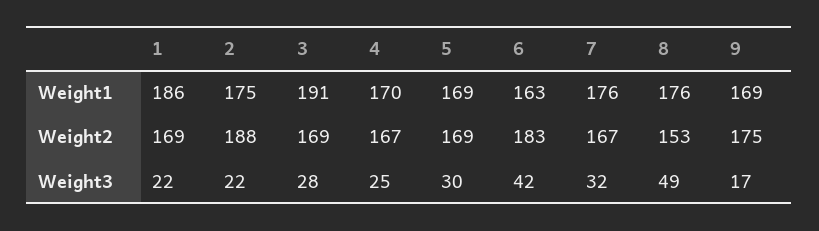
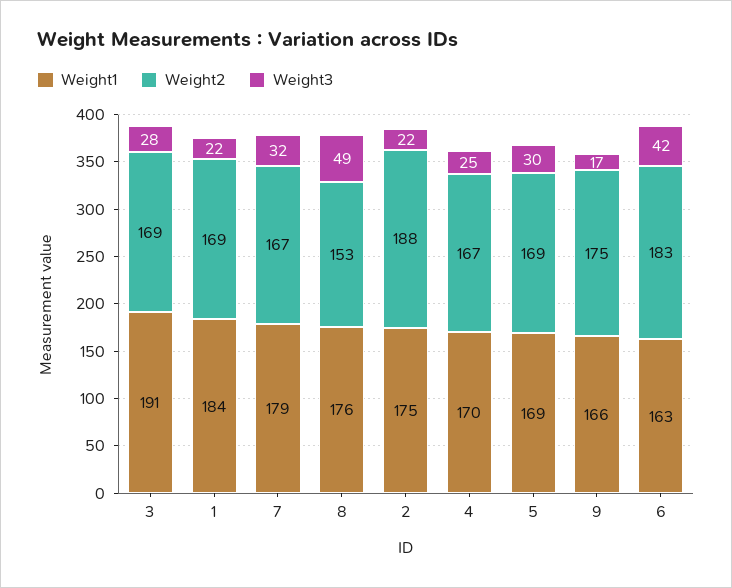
Weight1, 1: 186 -> 184
Weight1, 7: 176 -> 179
Weight1, 9: 169 -> 166

